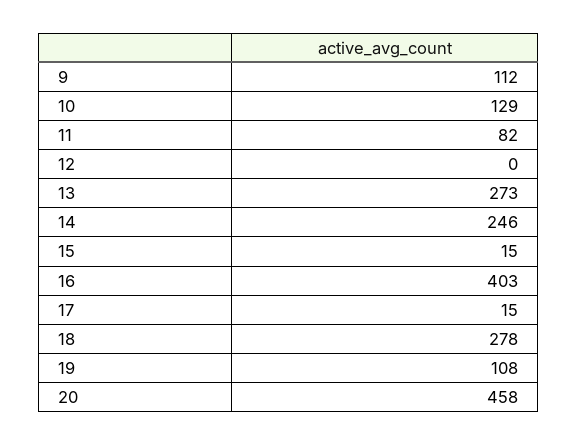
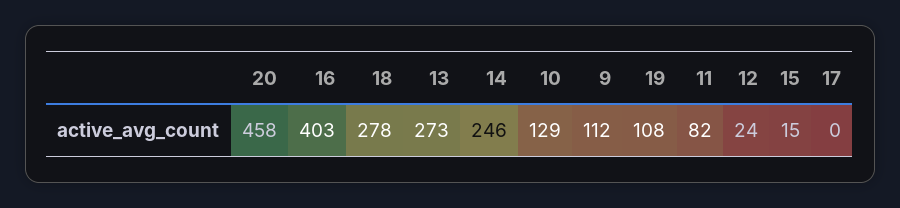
12: 0 -> 24
17: 15 -> 0

